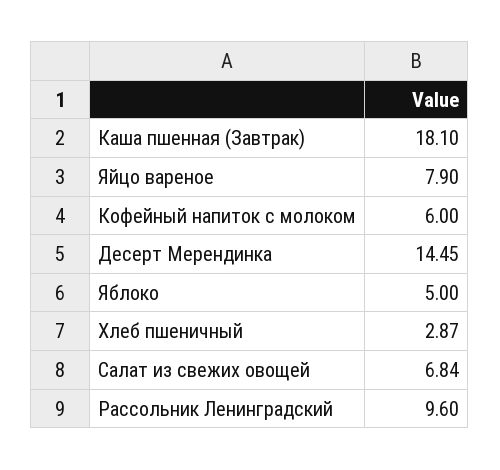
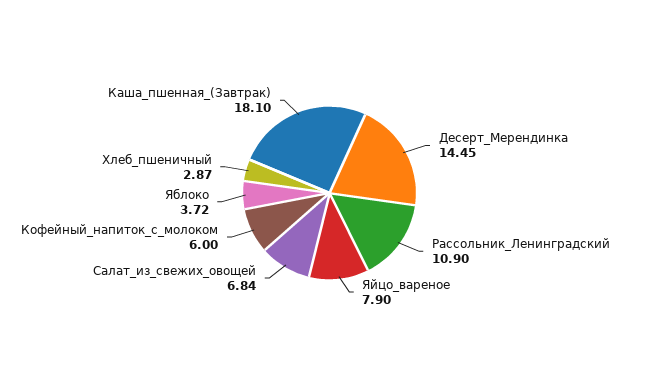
Яблоко: 5 -> 3.72
Рассольник Ленинградский: 9.6 -> 10.9

